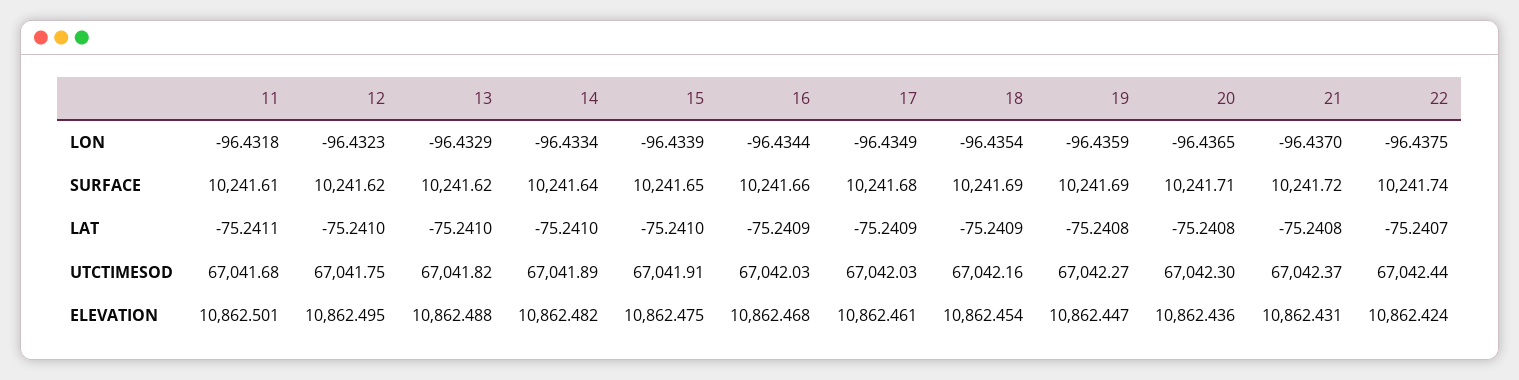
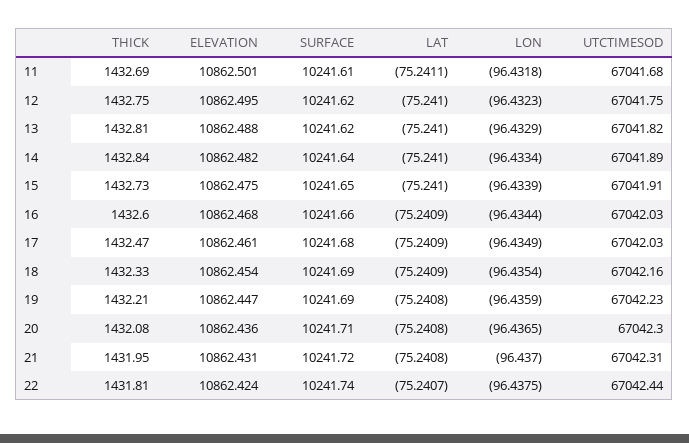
19, UTCTIMESOD: 67042.27 -> 67042.23
21, UTCTIMESOD: 67042.37 -> 67042.31
11, THICK: none -> 1432.69
12, THICK: none -> 1432.75
13, THICK: none -> 1432.81
14, THICK: none -> 1432.84
15, THICK: none -> 1432.73
16, THICK: none -> 1432.6
17, THICK: none -> 1432.47
18, THICK: none -> 1432.33
19, THICK: none -> 1432.21
20, THICK: none -> 1432.08
21, THICK: none -> 1431.95
22, THICK: none -> 1431.81

